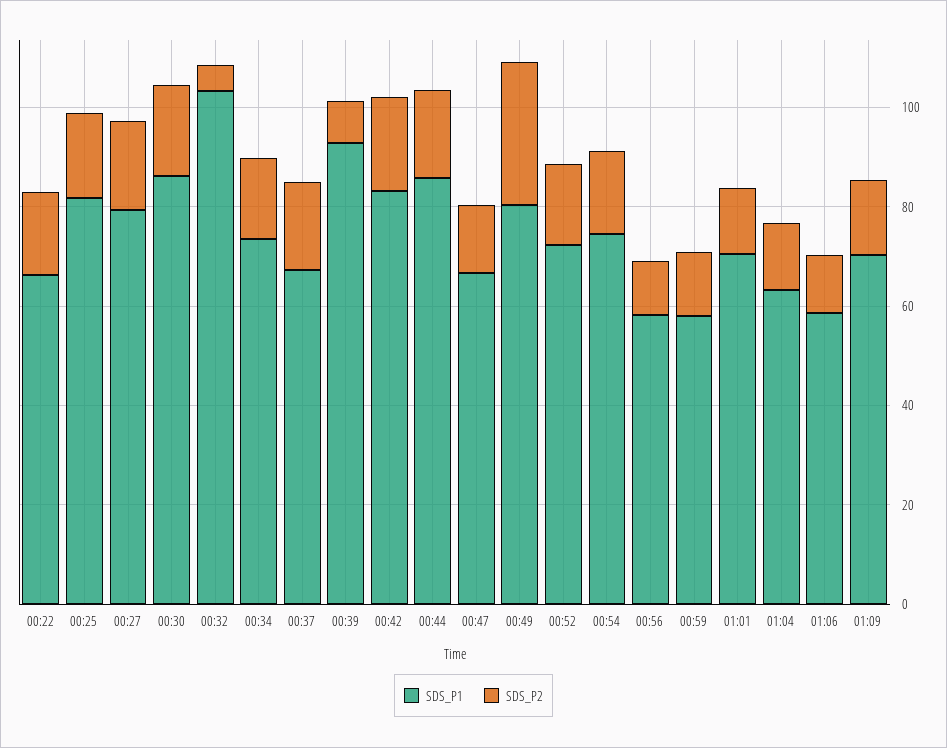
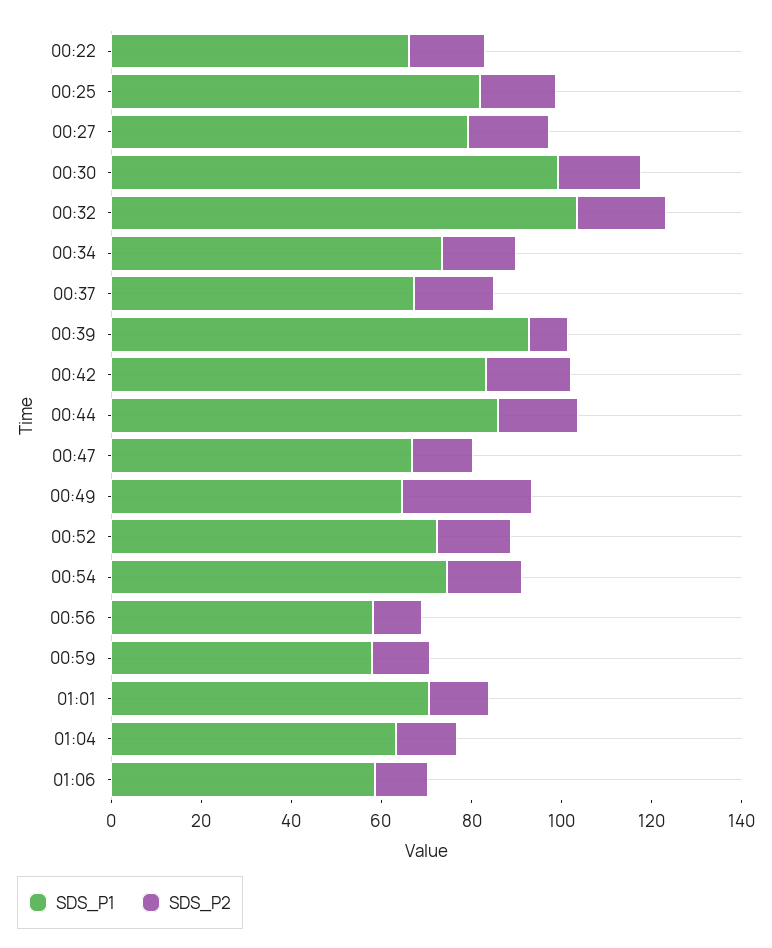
SDS_P1, 00:30: 85 -> 100
SDS_P2, 00:32: 5 -> 20
SDS_P1, 00:49: 80 -> 65
SDS_P1, 01:09: 70 -> none
SDS_P2, 01:09: 15 -> none

